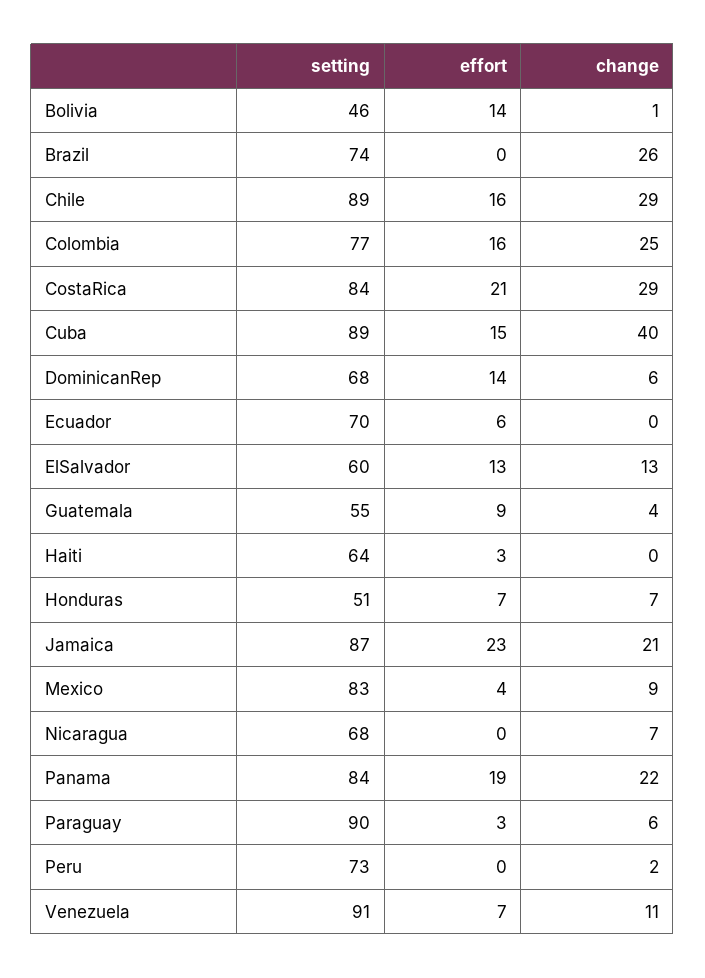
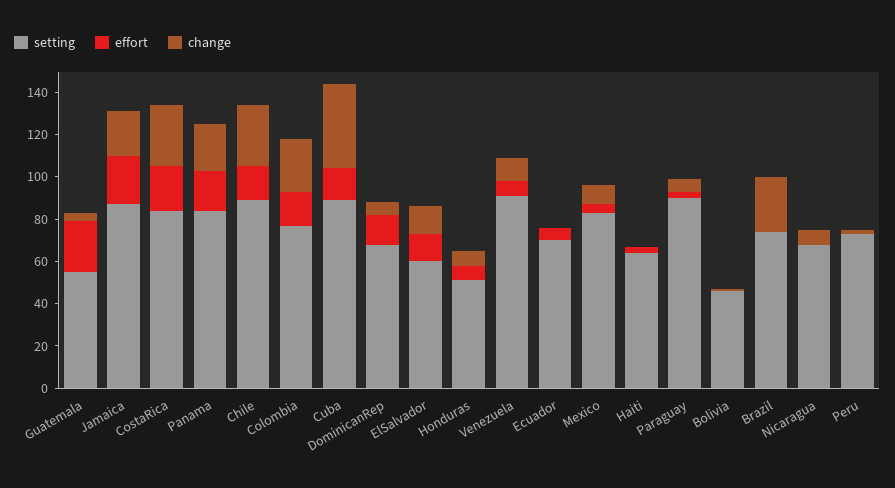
effort, Bolivia: 14 -> 0
effort, Guatemala: 9 -> 25

